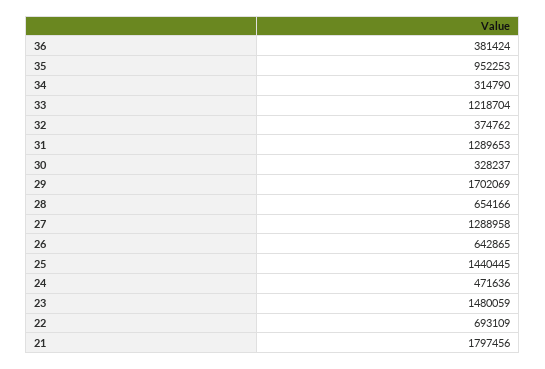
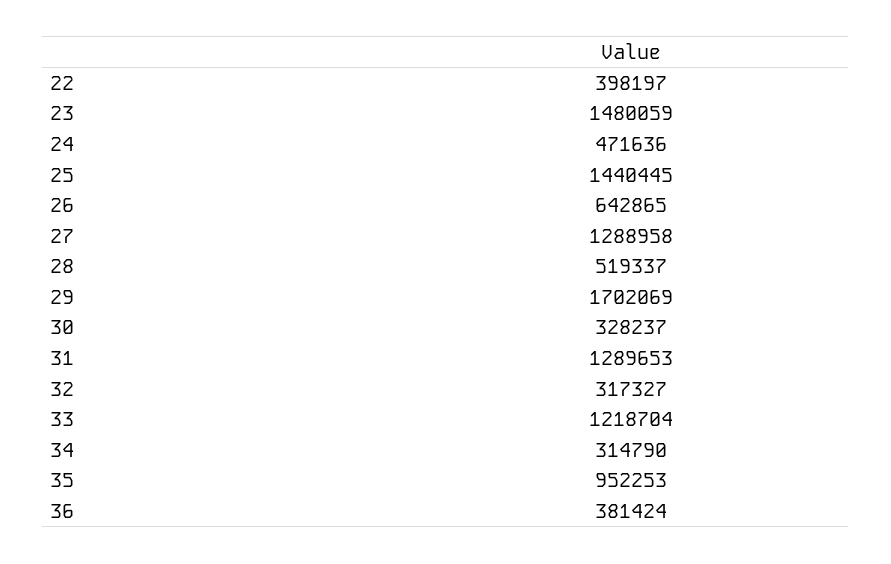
32: 374762 -> 317327
28: 654166 -> 519337
22: 693109 -> 398197
21: 1797456 -> none

